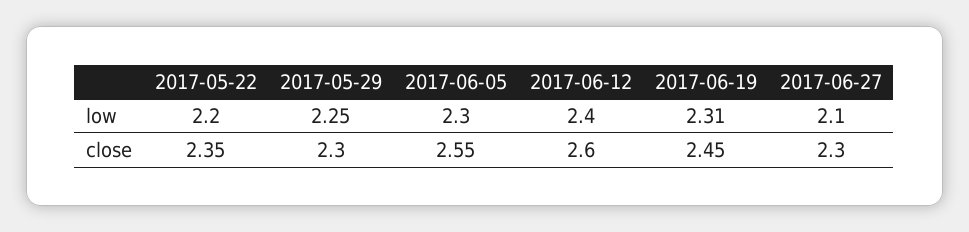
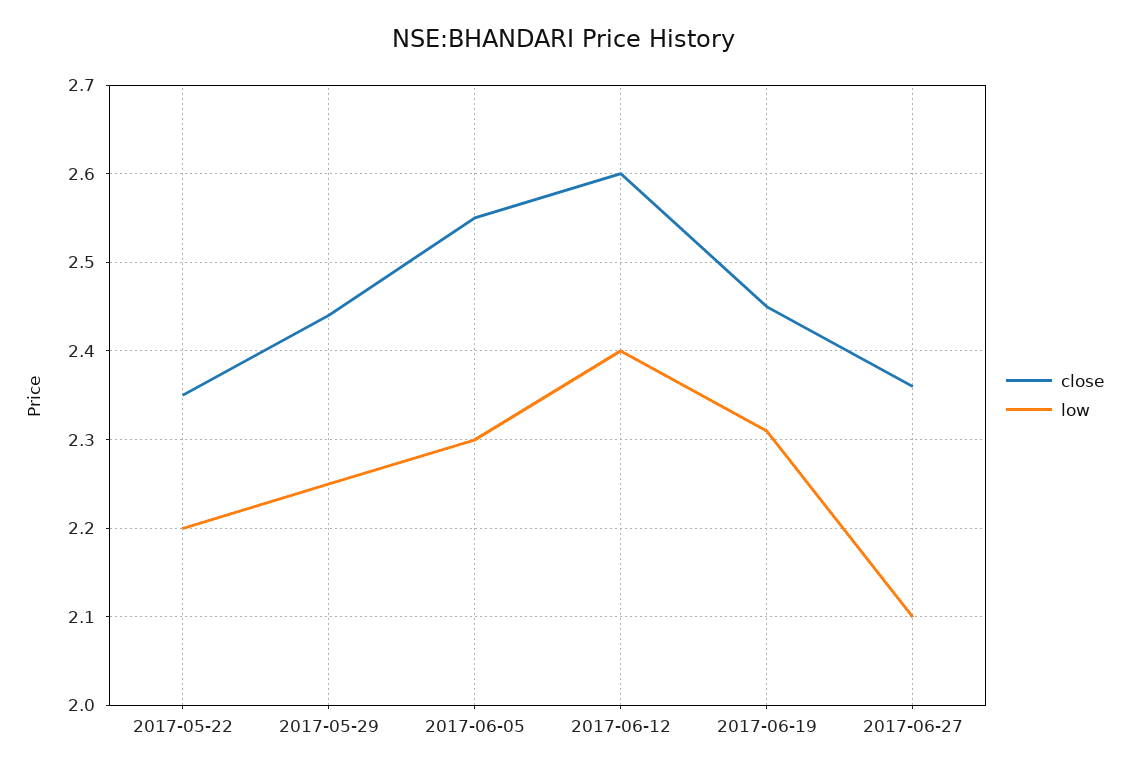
close, 2017-05-29: 2.3 -> 2.44
close, 2017-06-27: 2.3 -> 2.36

